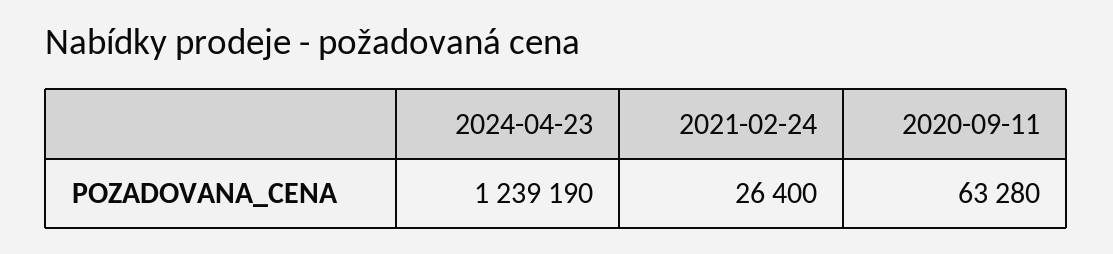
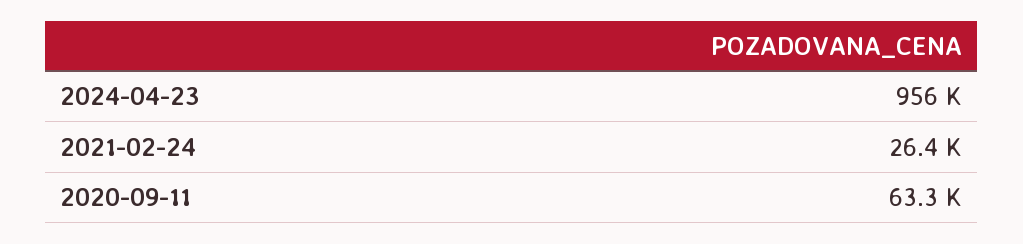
2024-04-23: 1239190 -> 956000

